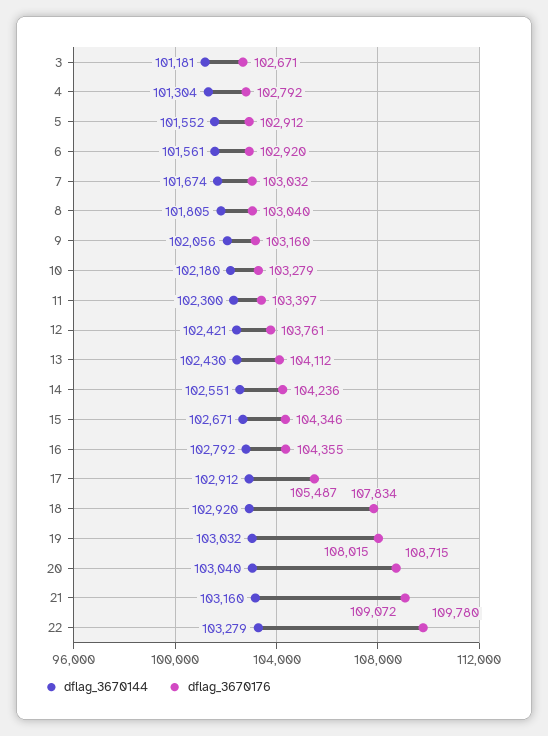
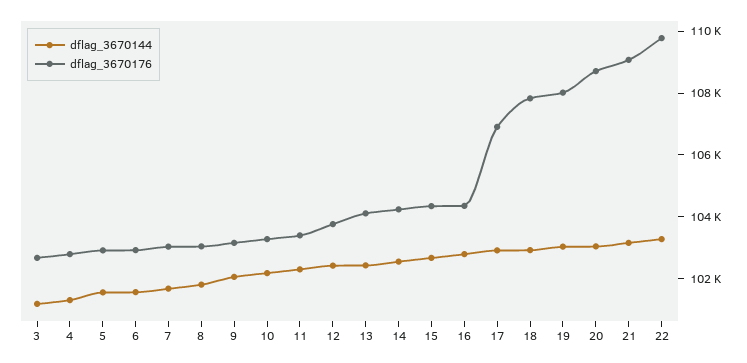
dflag_3670176, 17: 105487 -> 107000

